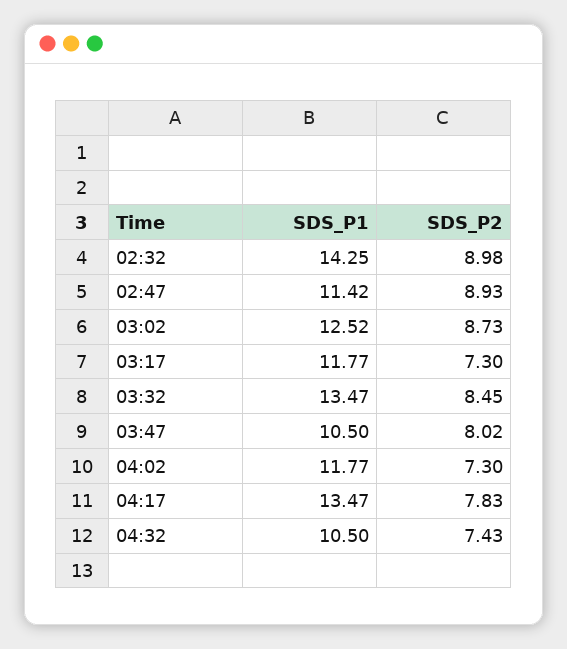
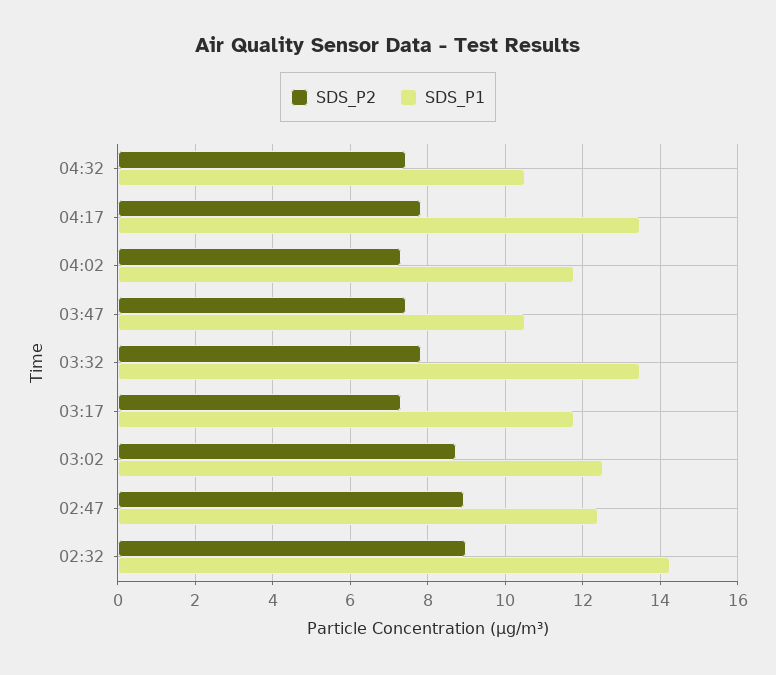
SDS_P1, 02:47: 11.42 -> 12.4
SDS_P2, 03:32: 8.45 -> 7.8
SDS_P2, 03:47: 8.02 -> 7.4

